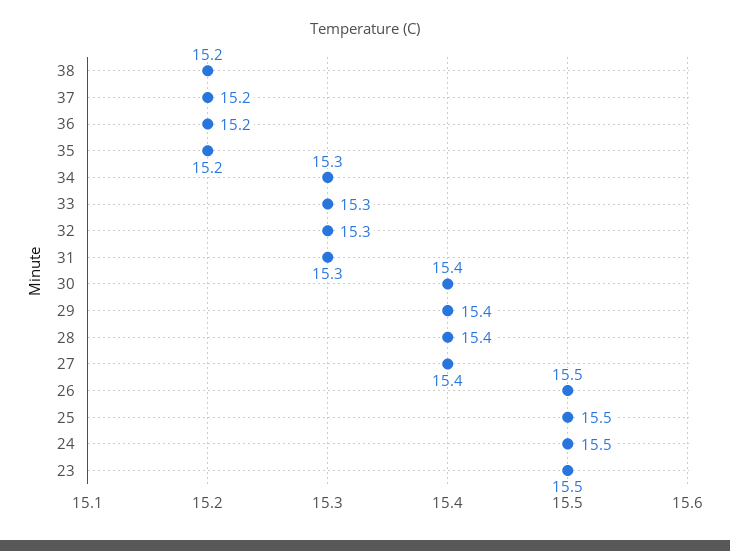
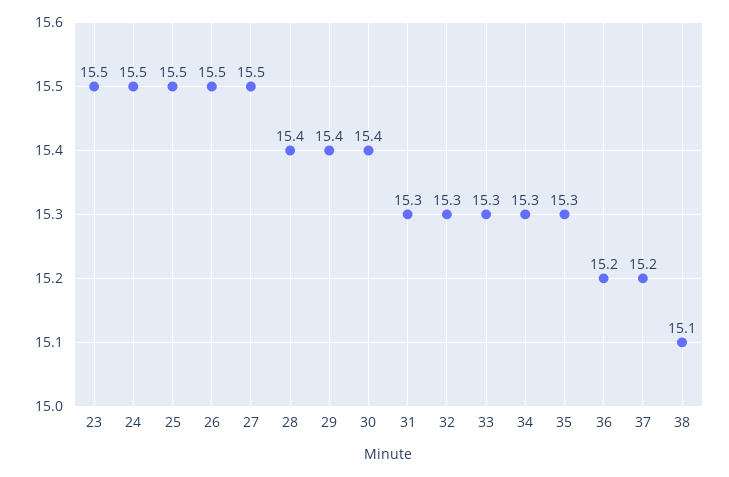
38: 15.2 -> 15.1
35: 15.2 -> 15.3
27: 15.4 -> 15.5

